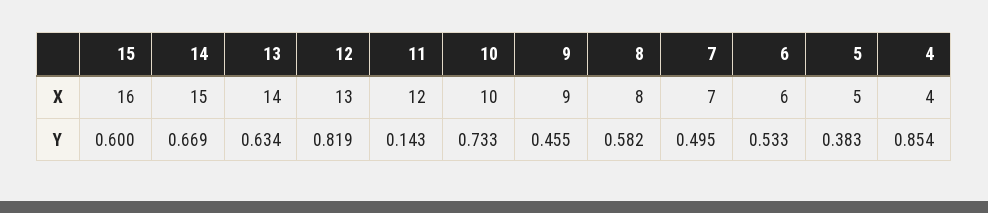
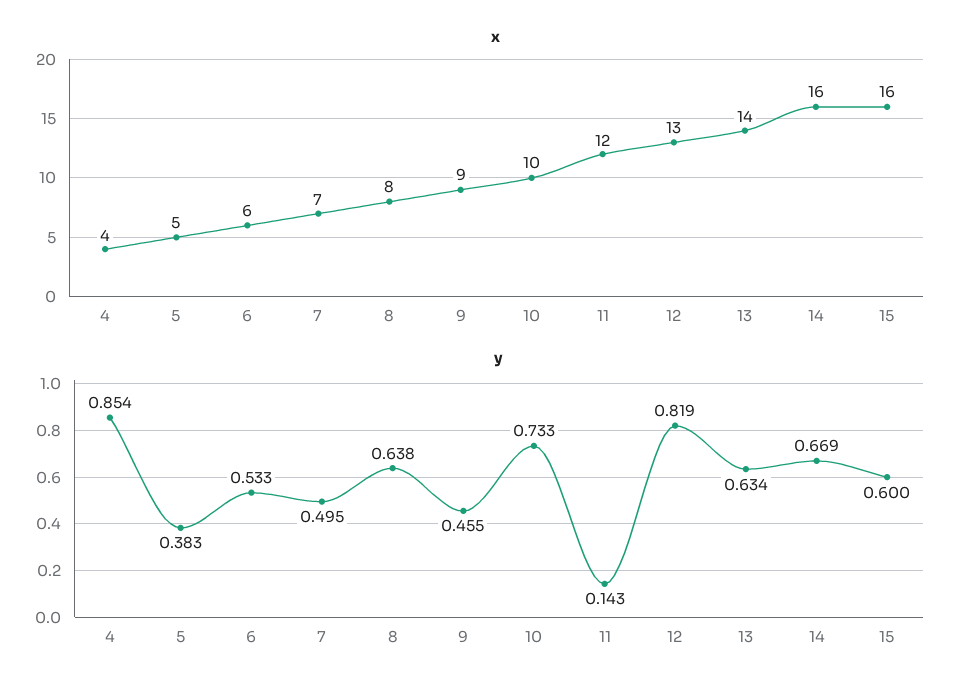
X, 14: 15 -> 16
Y, 8: 0.582 -> 0.638

